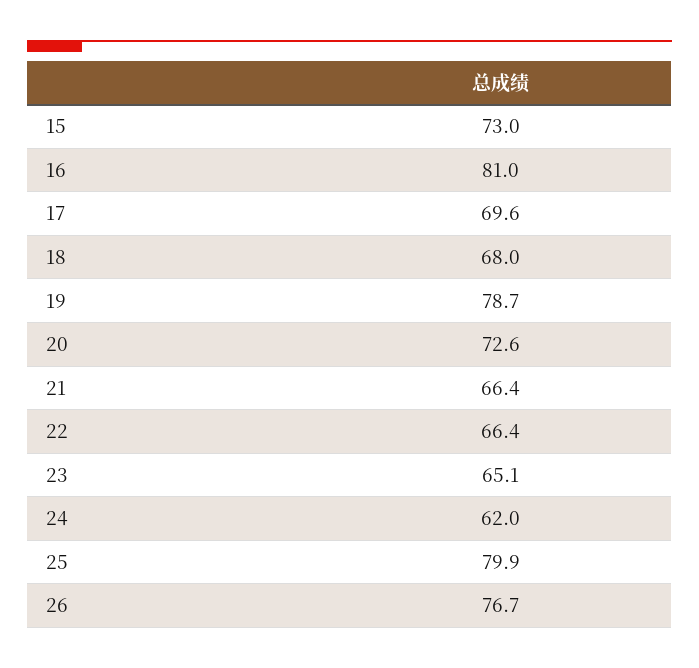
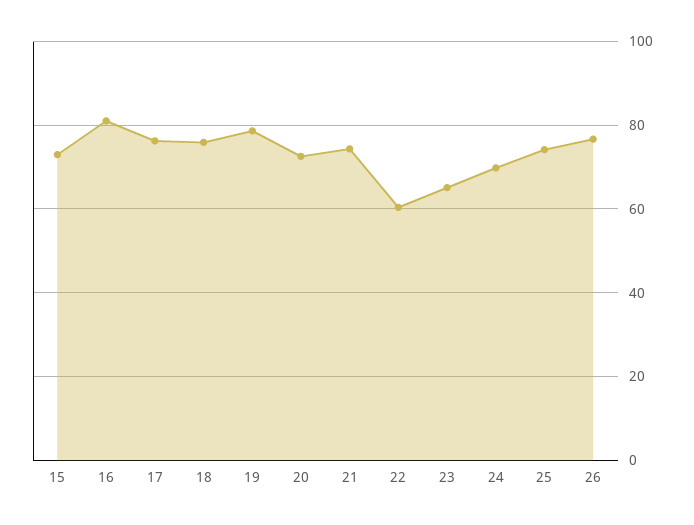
17: 69.6 -> 76
18: 68 -> 76
21: 66.4 -> 74
22: 66.4 -> 60
24: 62 -> 70
25: 79.9 -> 74

